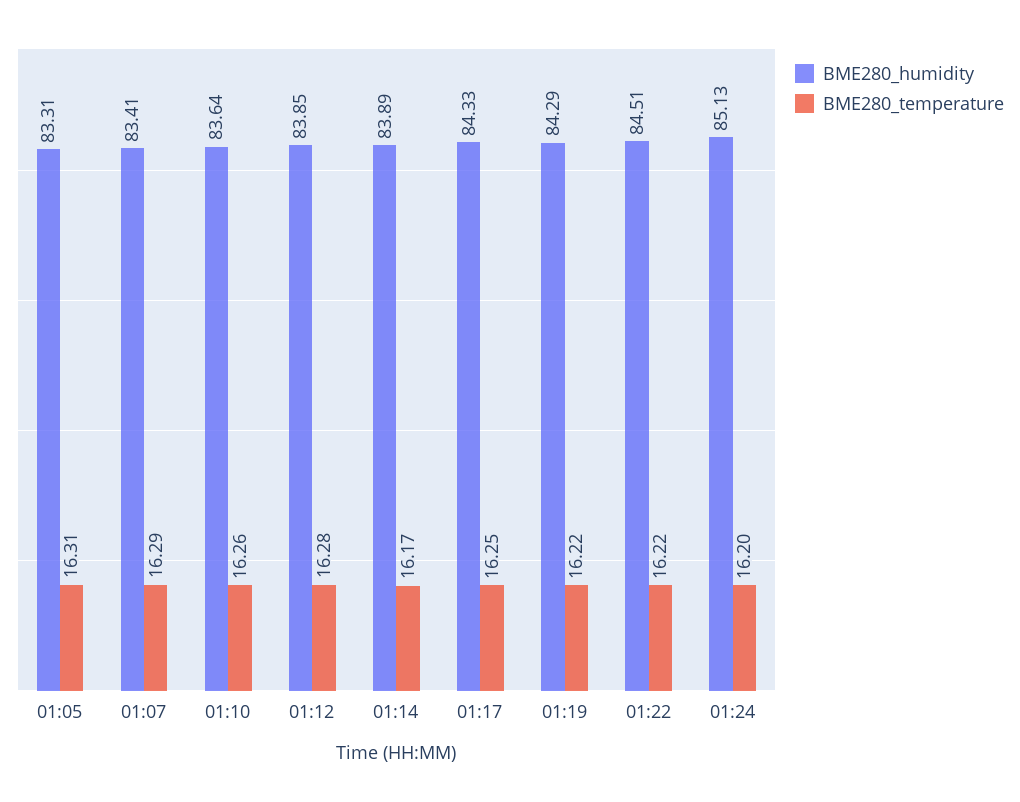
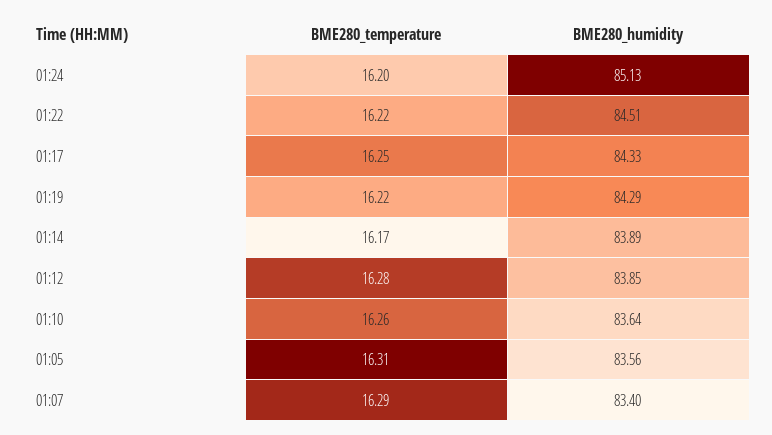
BME280_humidity, 01:05: 83.31 -> 83.56
BME280_humidity, 01:07: 83.41 -> 83.4

